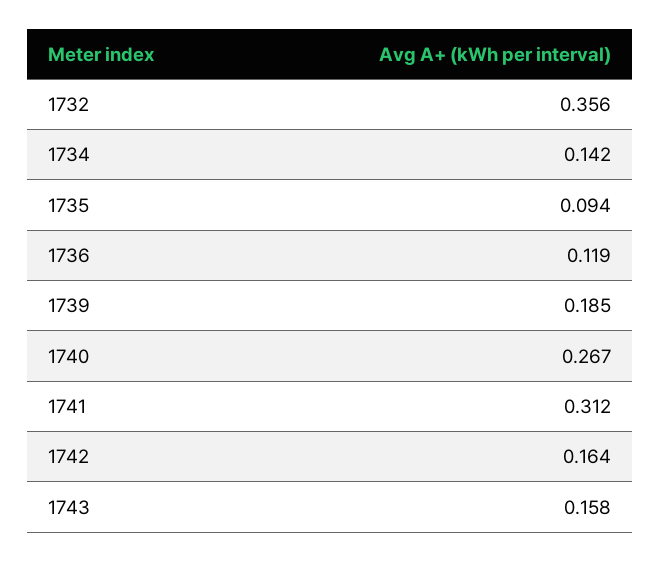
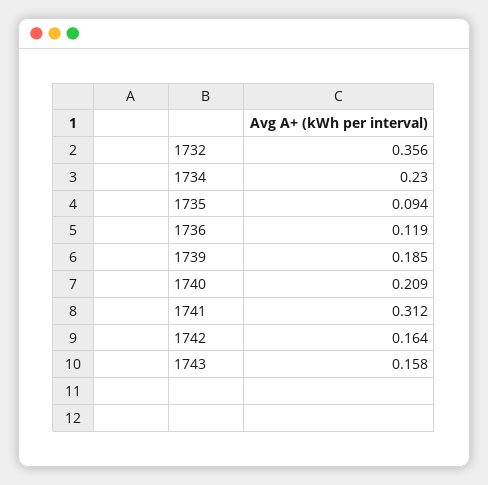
1734: 0.142 -> 0.23
1740: 0.267 -> 0.209

